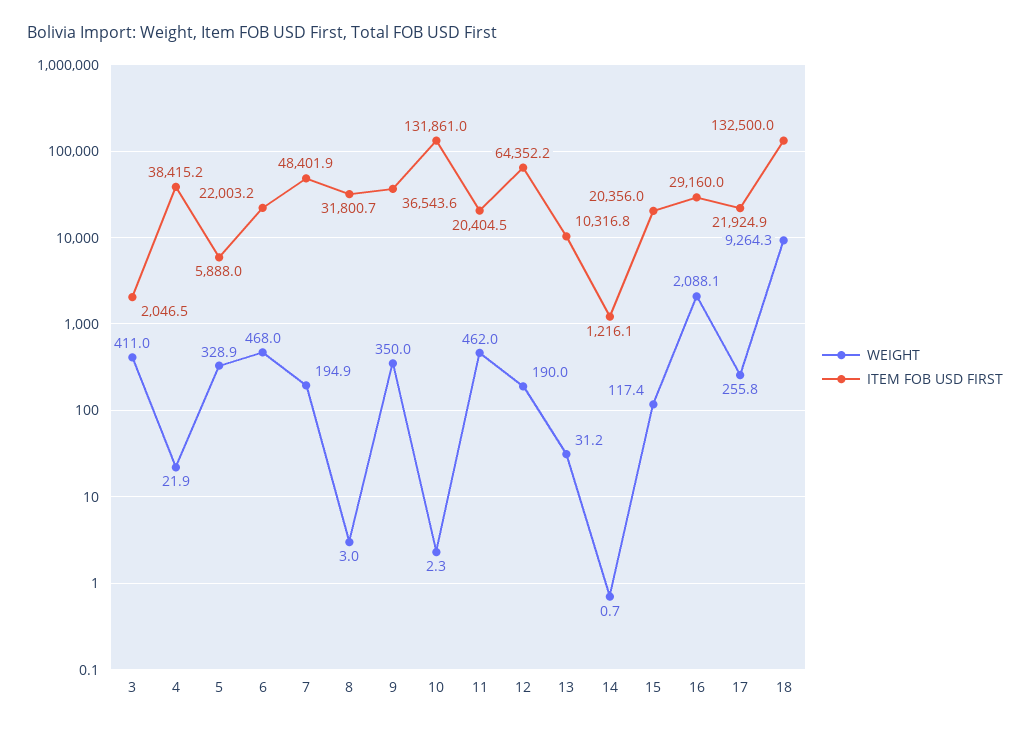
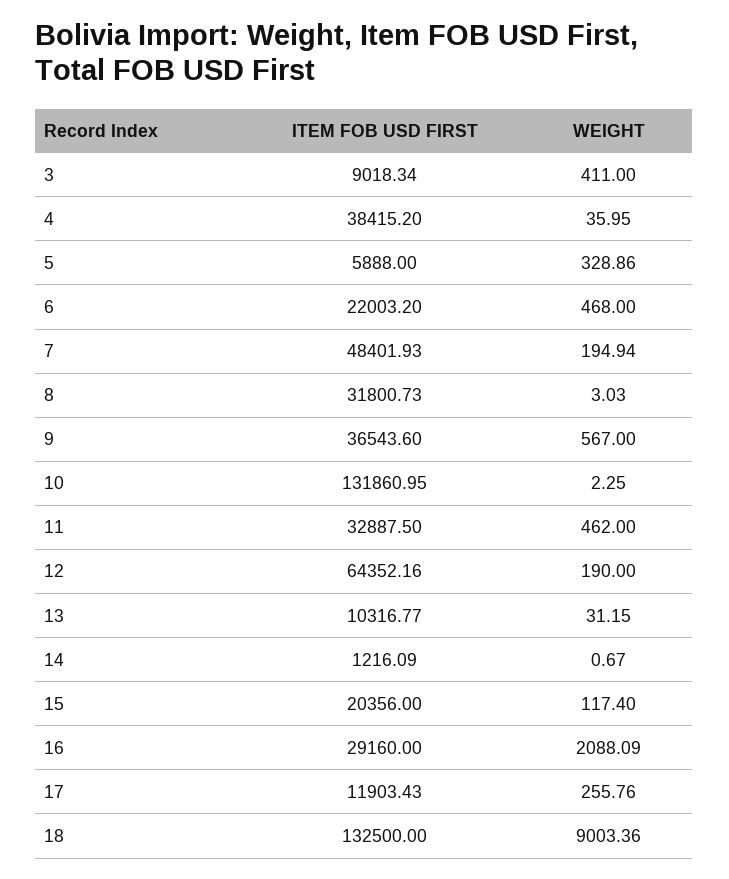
ITEM FOB USD FIRST, 3: 2046.5 -> 9018.34
WEIGHT, 4: 21.9 -> 35.95
WEIGHT, 9: 350 -> 567
ITEM FOB USD FIRST, 11: 20404.5 -> 32887.5
ITEM FOB USD FIRST, 17: 21924.9 -> 11903.43
WEIGHT, 18: 9264.3 -> 9003.36

